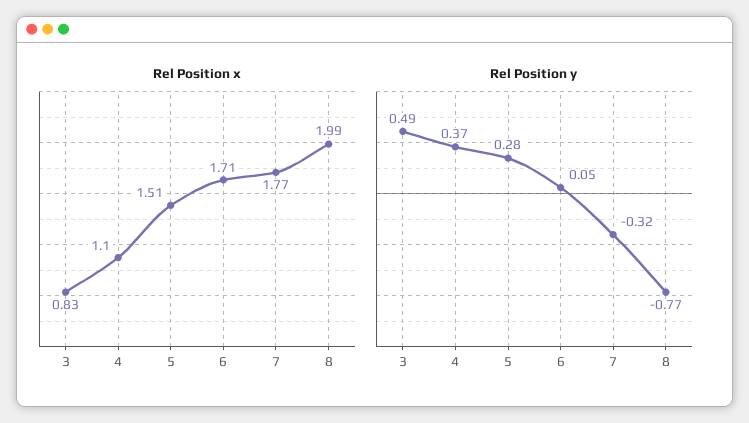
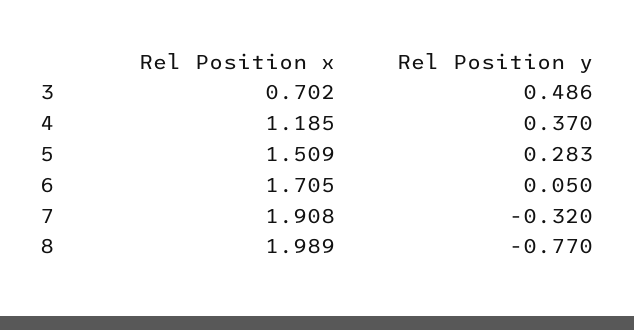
Rel Position x, 3: 0.83 -> 0.702
Rel Position x, 4: 1.1 -> 1.185
Rel Position x, 7: 1.77 -> 1.908

